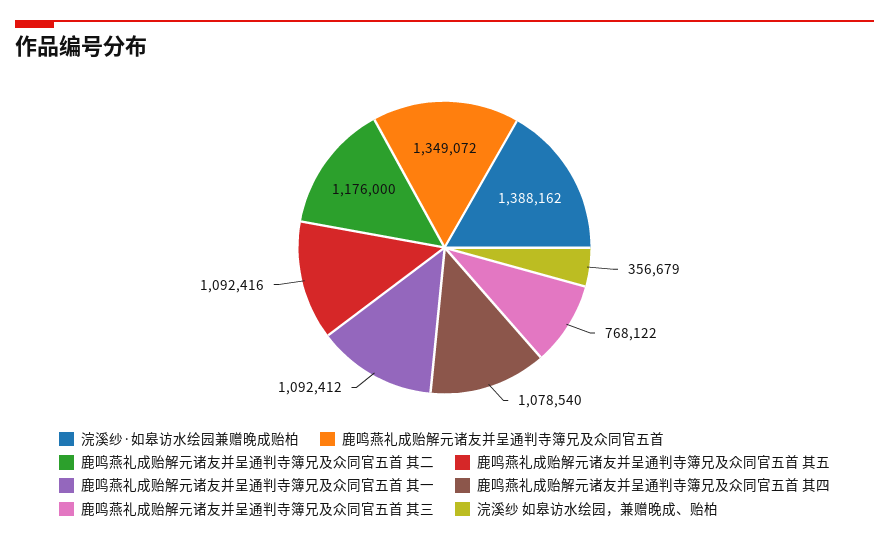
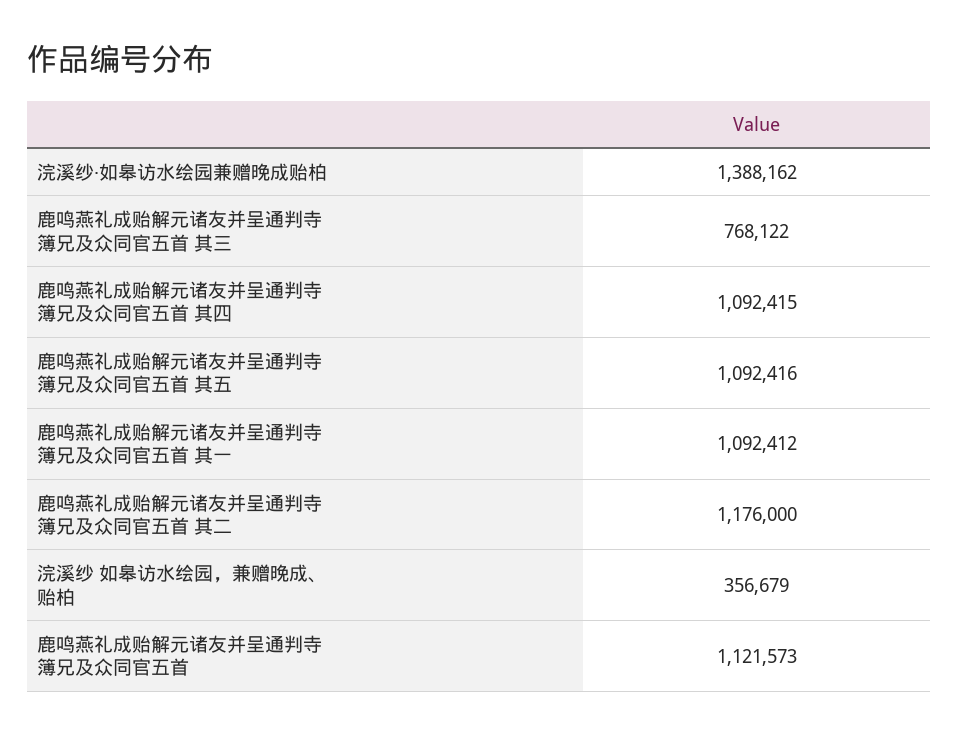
鹿鸣燕礼成贻解元诸友并呈通判寺簿兄及众同官五首: 1349072 -> 1121573
鹿鸣燕礼成贻解元诸友并呈通判寺簿兄及众同官五首 其四: 1078540 -> 1092415

